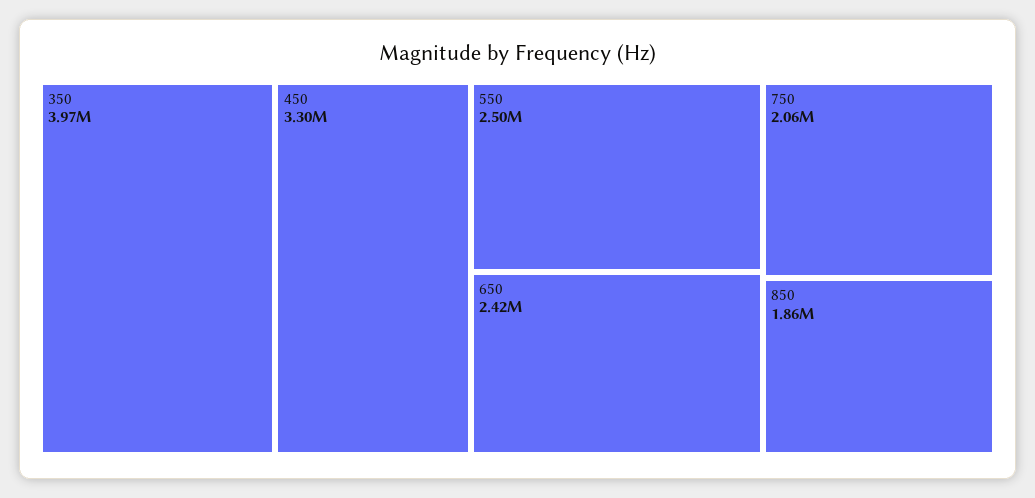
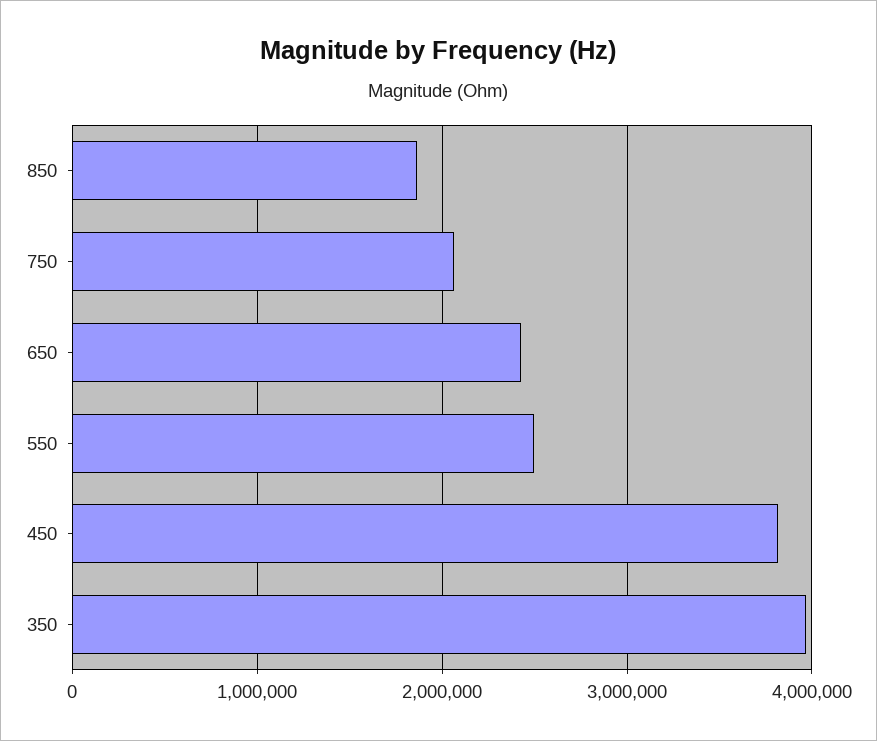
450: 3300000 -> 3800000

